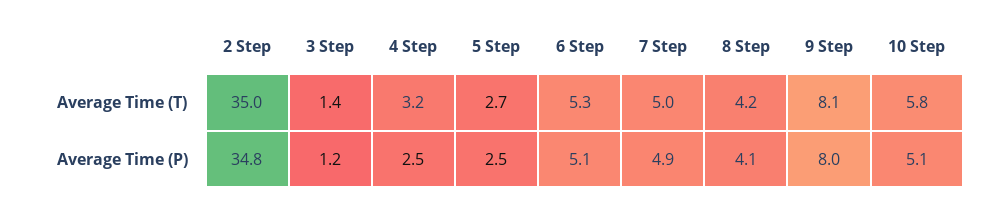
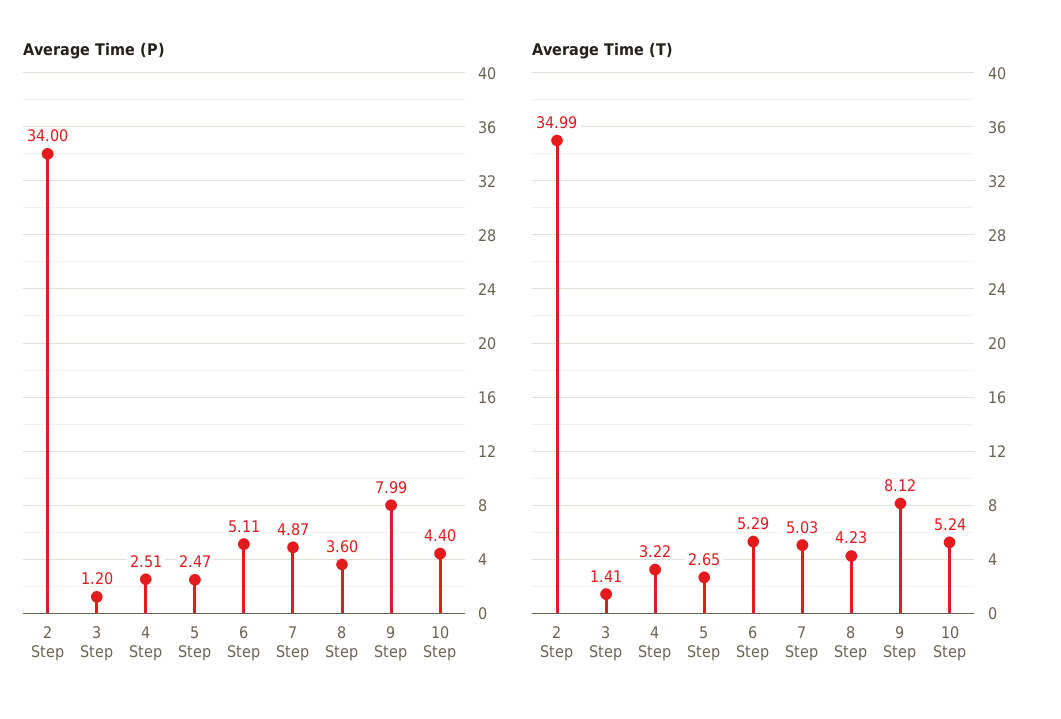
Average Time (T), 10 Step: 5.8 -> 5.24
Average Time (P), 2 Step: 34.8 -> 34
Average Time (P), 8 Step: 4.1 -> 3.6
Average Time (P), 10 Step: 5.1 -> 4.4

